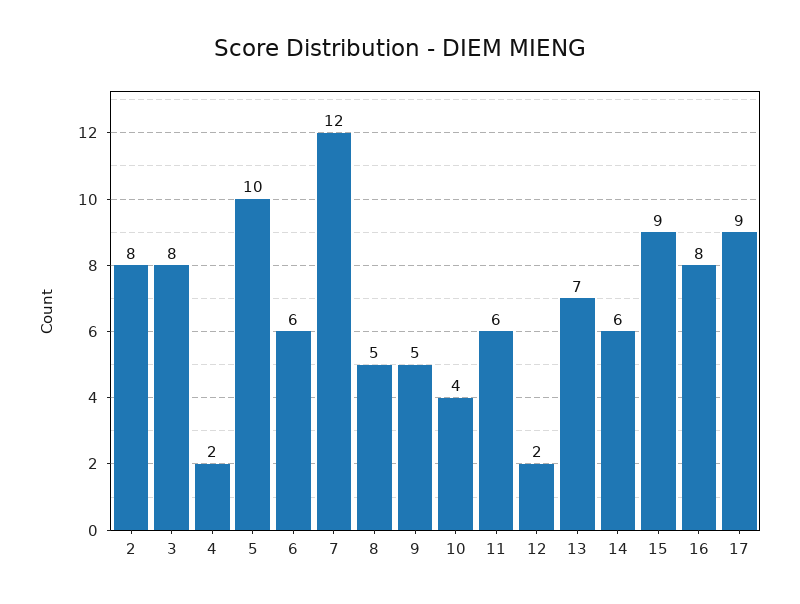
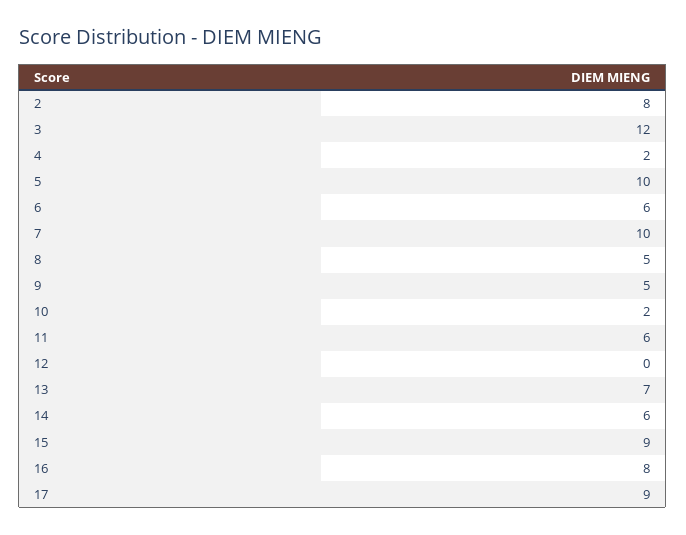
3: 8 -> 12
7: 12 -> 10
10: 4 -> 2
12: 2 -> 0

